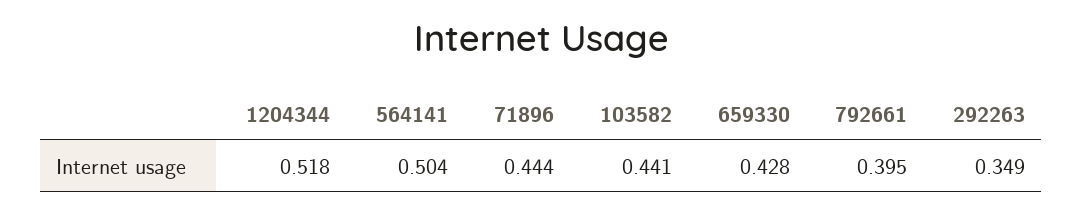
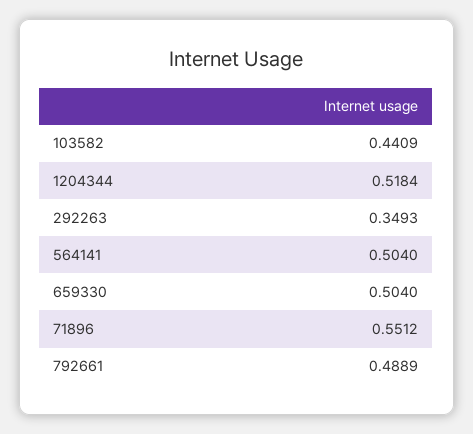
71896: 0.444 -> 0.5512
659330: 0.428 -> 0.504
792661: 0.395 -> 0.4889

